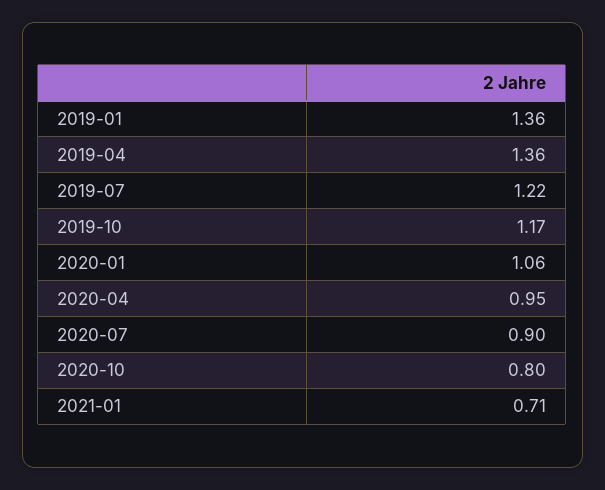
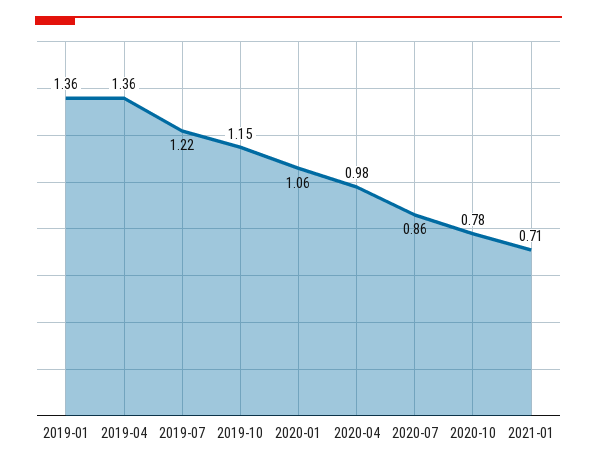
2019-10: 1.17 -> 1.15
2020-04: 0.95 -> 0.98
2020-07: 0.9 -> 0.86
2020-10: 0.8 -> 0.78

